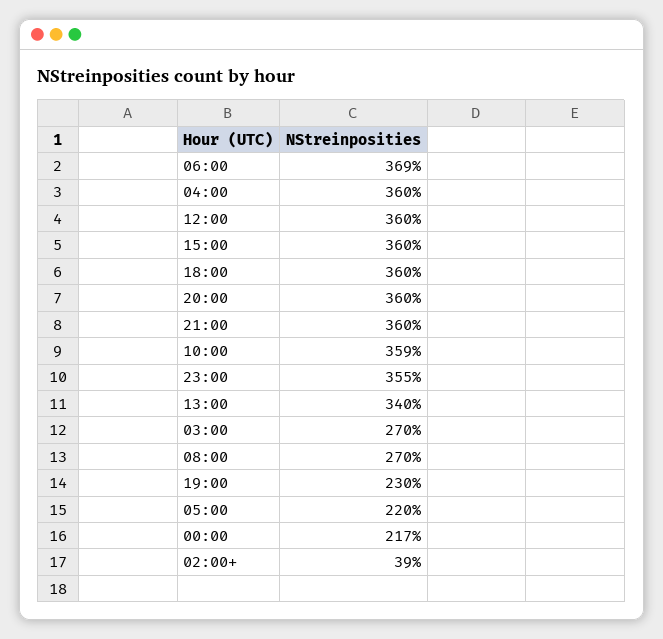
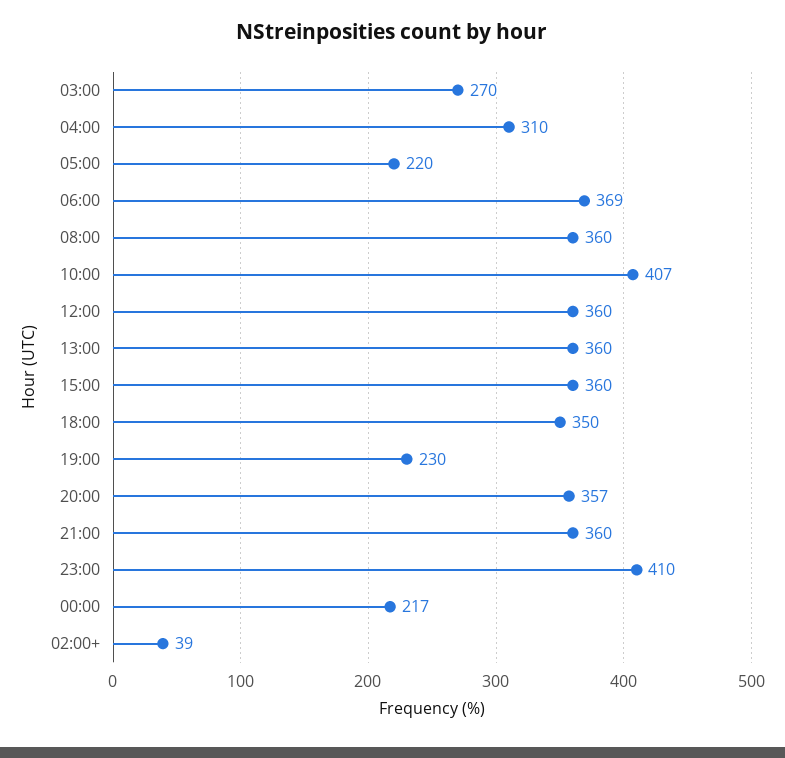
04:00: 360 -> 310
18:00: 360 -> 350
20:00: 360 -> 357
10:00: 359 -> 407
23:00: 355 -> 410
13:00: 340 -> 360
08:00: 270 -> 360

